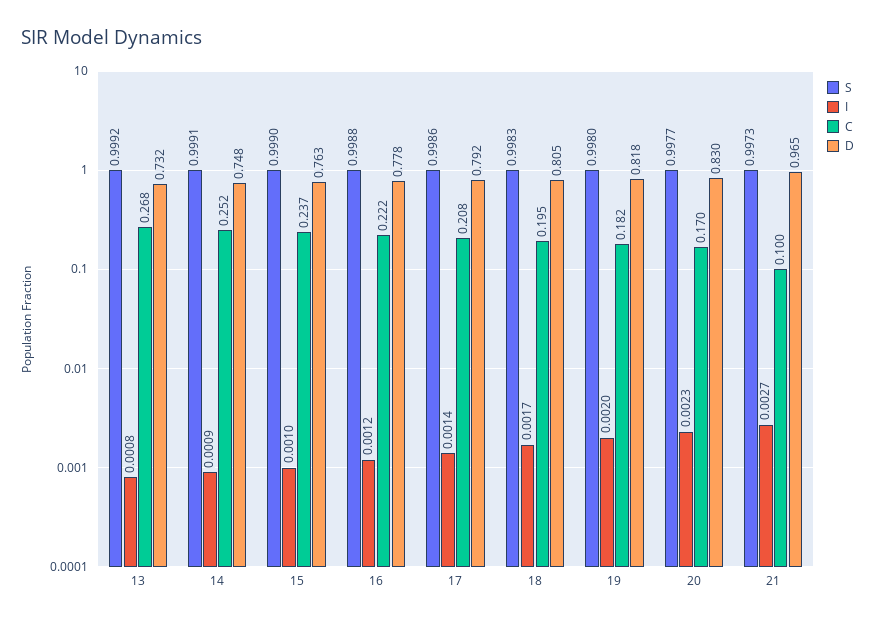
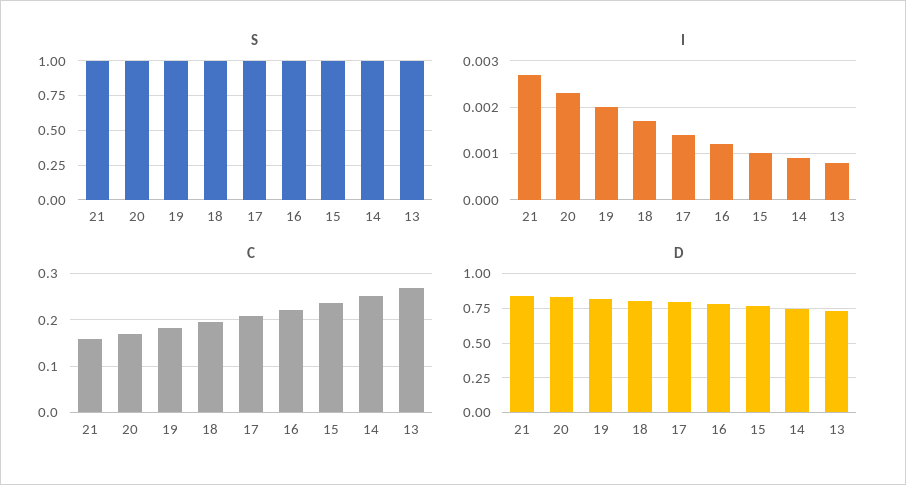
C, 21: 0.1 -> 0.16
D, 21: 0.965 -> 0.85

